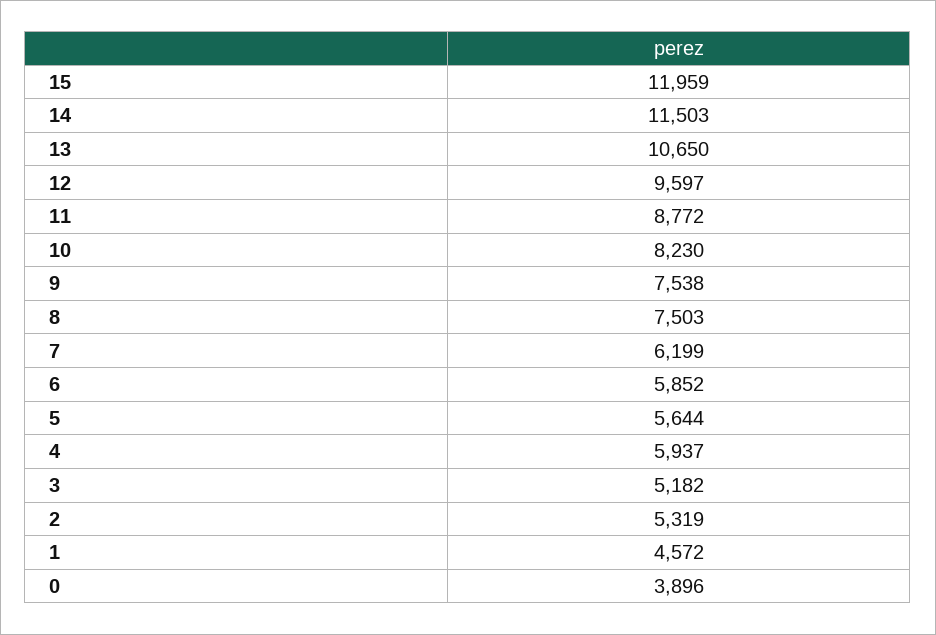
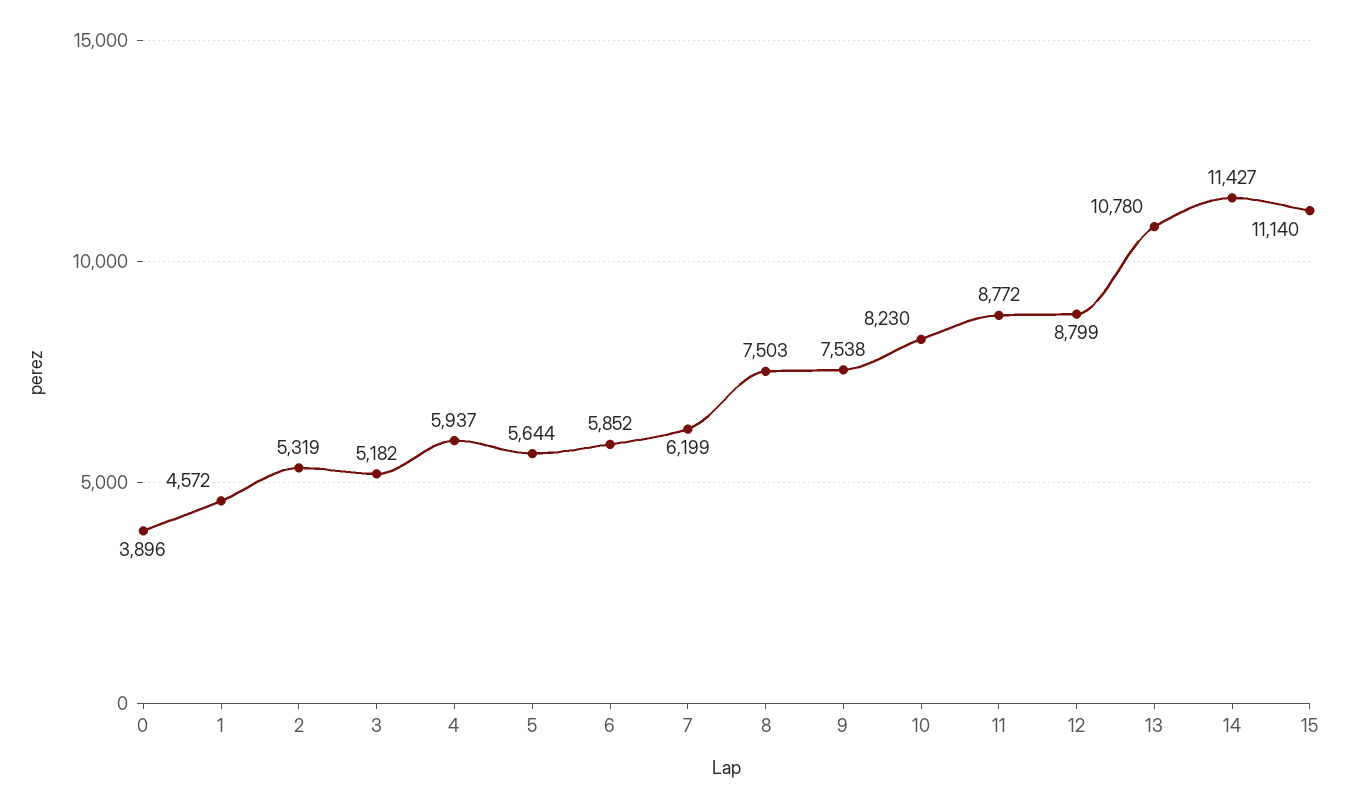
15: 11959 -> 11140
14: 11503 -> 11427
13: 10650 -> 10780
12: 9597 -> 8799

